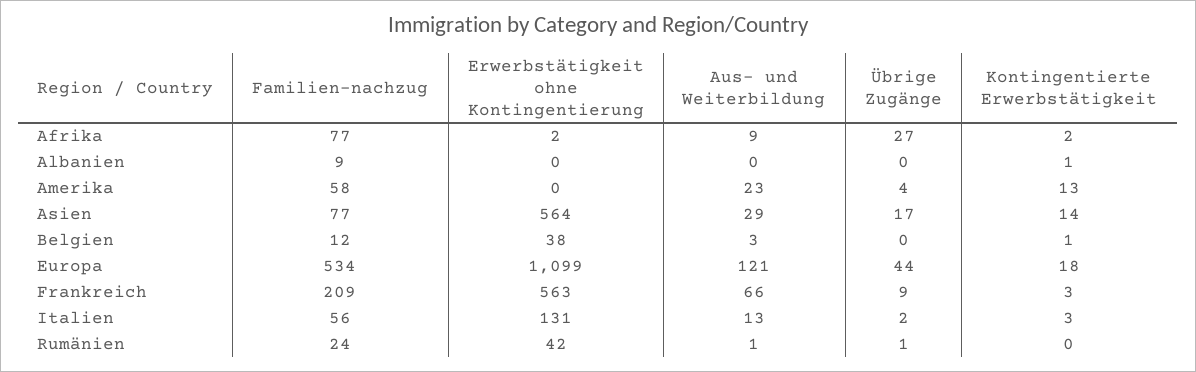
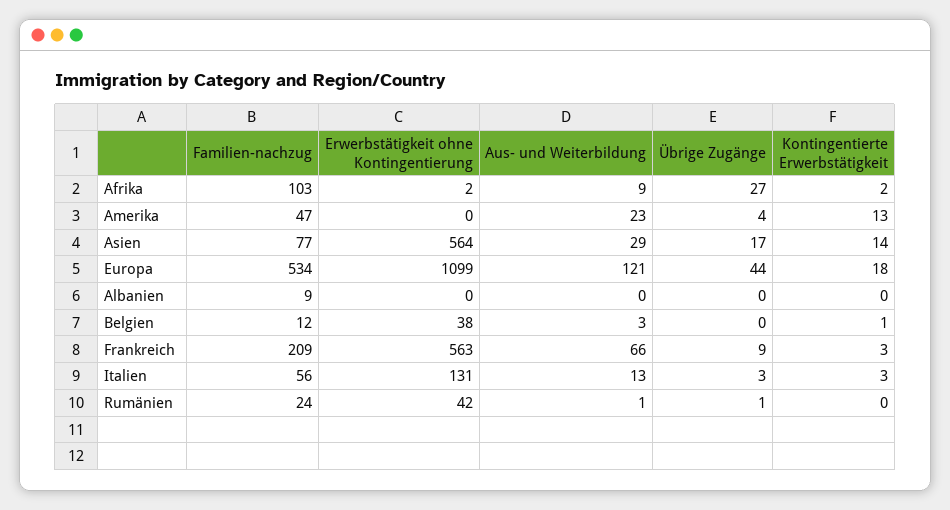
Familien-nachzug, Afrika: 77 -> 103
Kontingentierte Erwerbstätigkeit, Albanien: 1 -> 0
Familien-nachzug, Amerika: 58 -> 47
Übrige Zugänge, Italien: 2 -> 3

